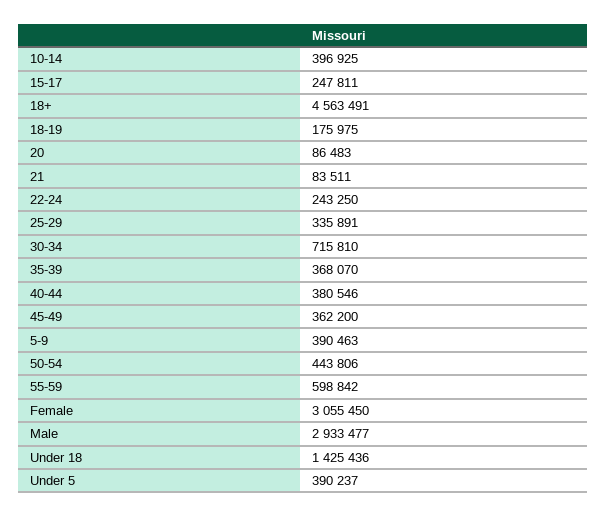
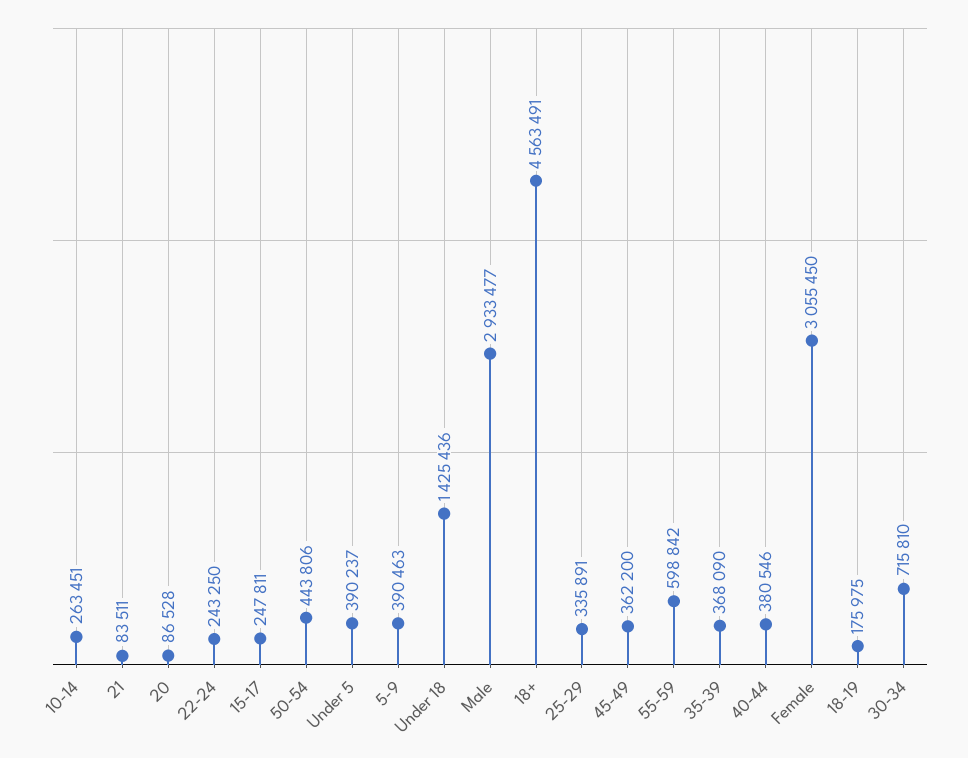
10-14: 396925 -> 263451
20: 86483 -> 86528
35-39: 368070 -> 368090

